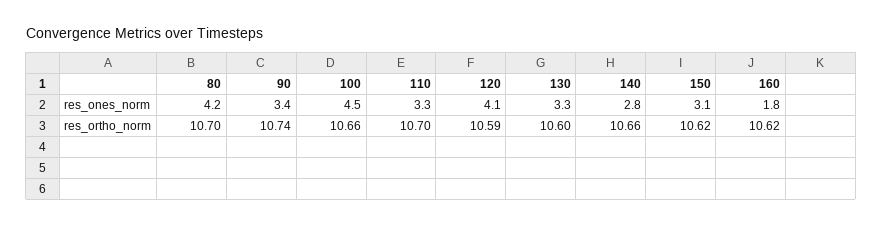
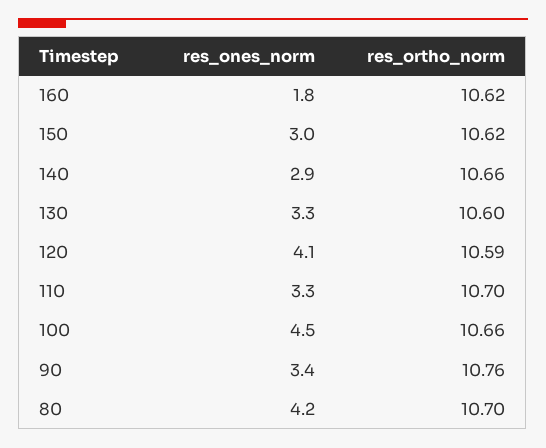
140, res_ones_norm: 2.8 -> 2.9
150, res_ones_norm: 3.1 -> 3
90, res_ortho_norm: 10.74 -> 10.76

